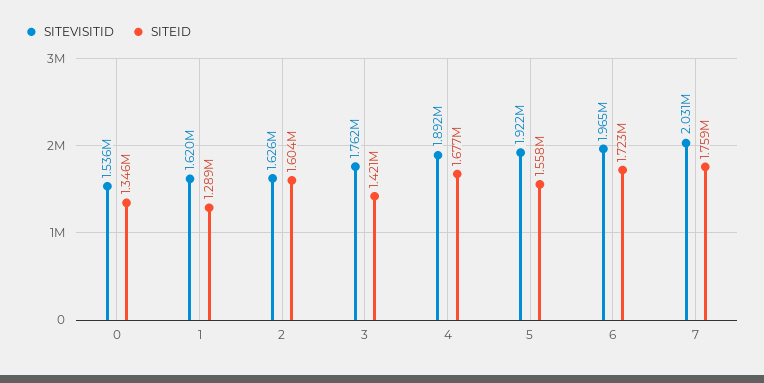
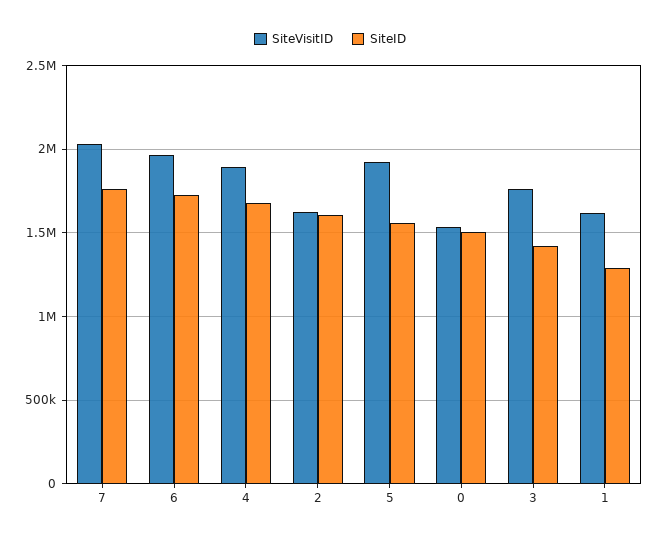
SITEID, 0: 1346000 -> 1500000

